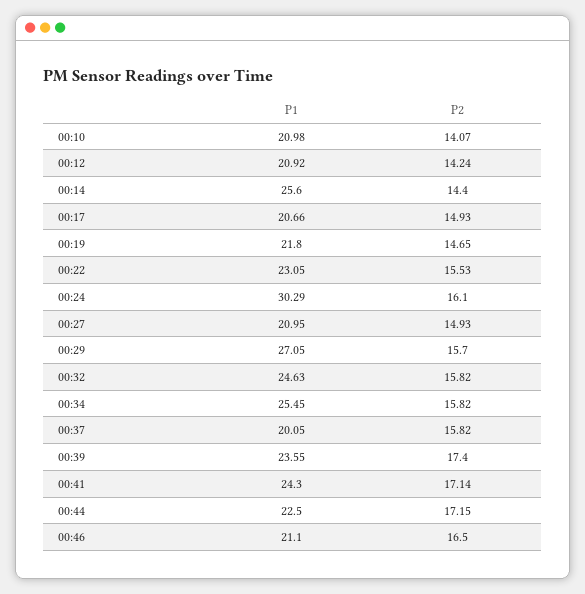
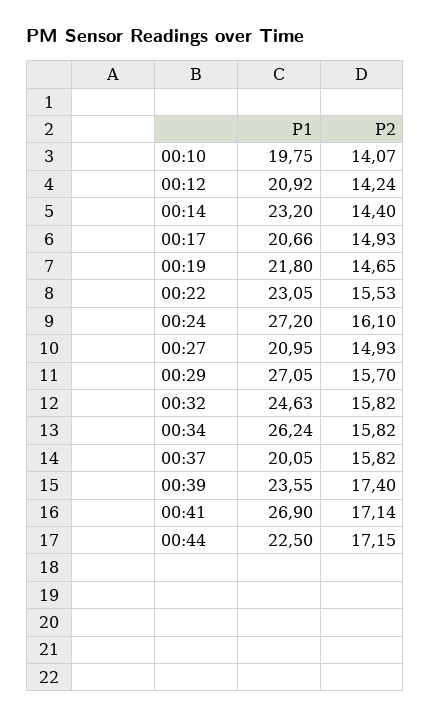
P1, 00:10: 20.98 -> 19.75
P1, 00:14: 25.6 -> 23.2
P1, 00:24: 30.29 -> 27.2
P1, 00:34: 25.45 -> 26.24
P1, 00:41: 24.3 -> 26.9
P1, 00:46: 21.1 -> none
P2, 00:46: 16.5 -> none

